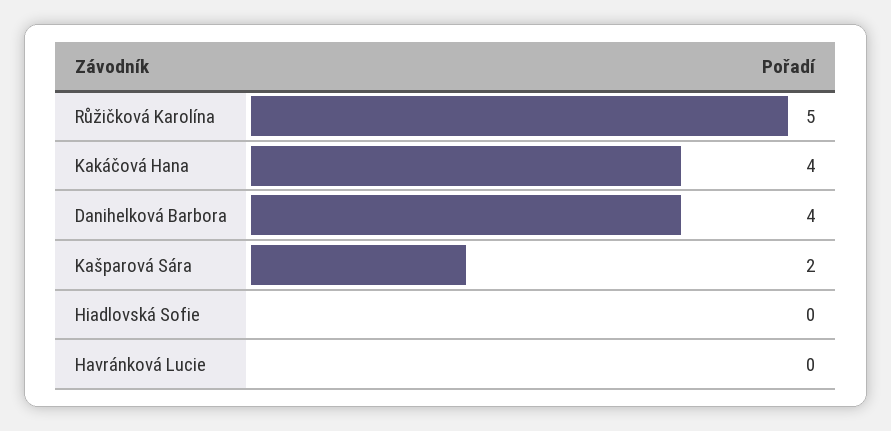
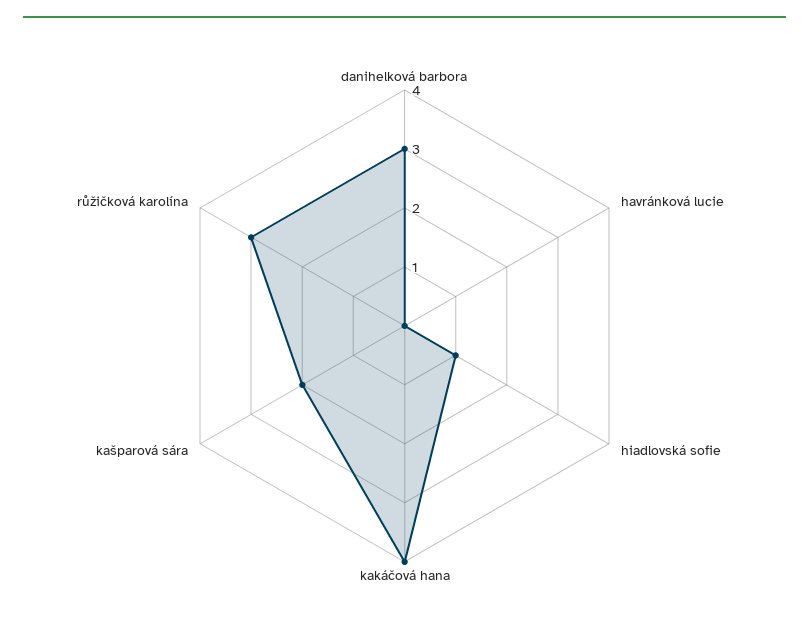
Růžičková Karolína: 5 -> 3
Danihelková Barbora: 4 -> 3
Hiadlovská Sofie: 0 -> 1

